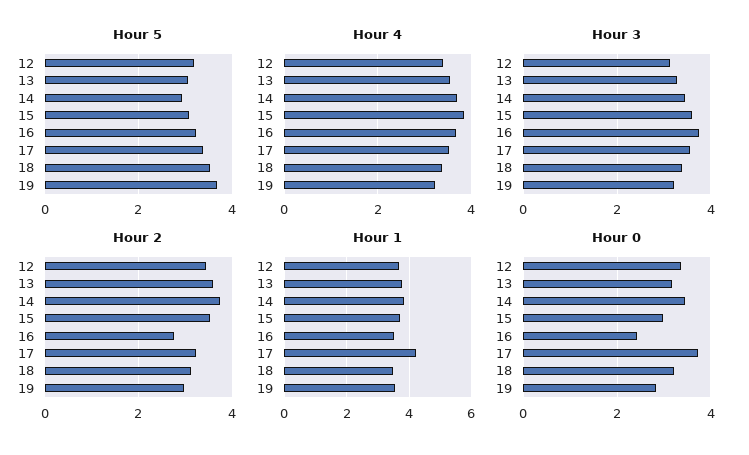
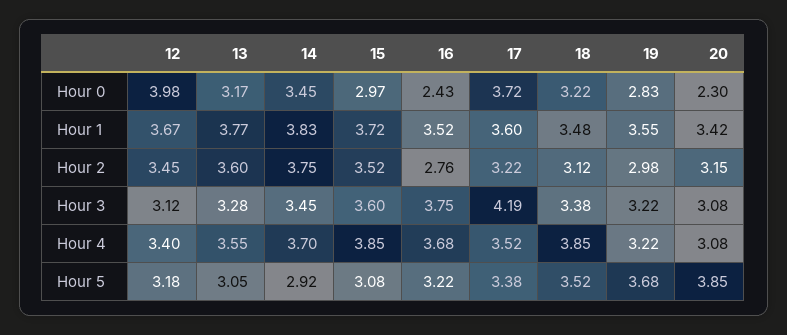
Hour 4, 18: 3.4 -> 3.85
Hour 3, 17: 3.6 -> 4.19
Hour 1, 17: 4.2 -> 3.6
Hour 0, 12: 3.4 -> 3.98
Hour 0, 20: none -> 2.3
Hour 1, 20: none -> 3.42
Hour 2, 20: none -> 3.15
Hour 3, 20: none -> 3.08
Hour 4, 20: none -> 3.08
Hour 5, 20: none -> 3.85

